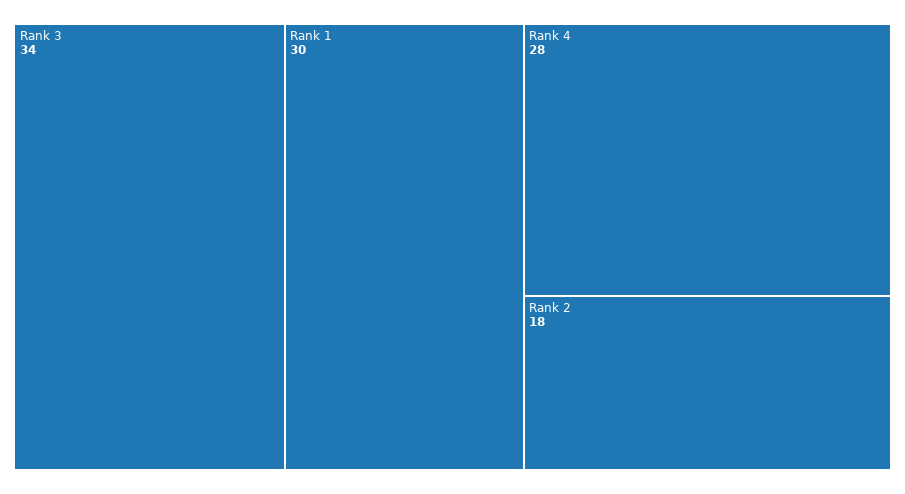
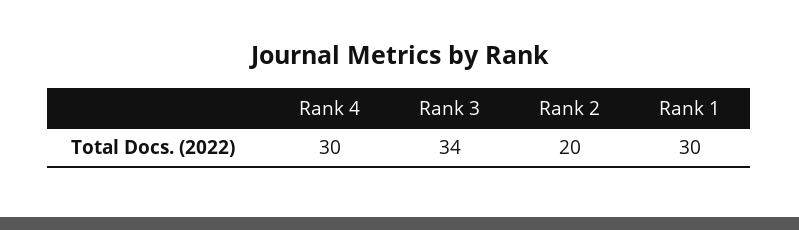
Rank 4: 28 -> 30
Rank 2: 18 -> 20

